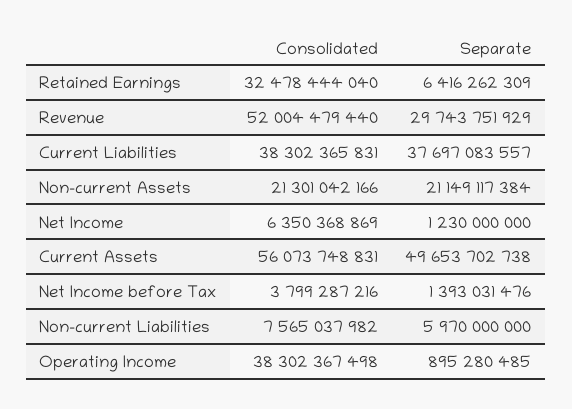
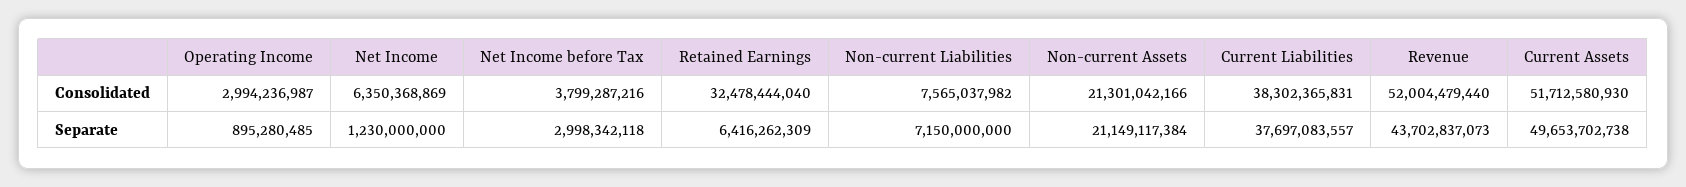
Separate, Revenue: 29743751929 -> 43702837073
Consolidated, Current Assets: 56073748831 -> 51712580930
Separate, Net Income before Tax: 1393031476 -> 2998342118
Separate, Non-current Liabilities: 5970000000 -> 7150000000
Consolidated, Operating Income: 38302367498 -> 2994236987

